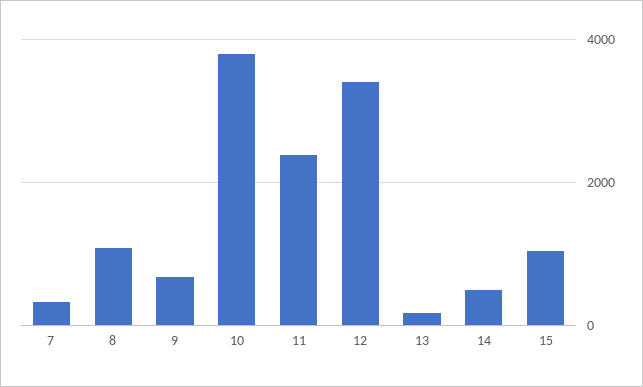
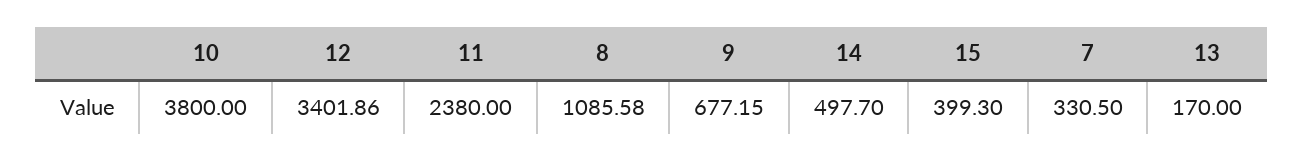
15: 1000 -> 399.3

